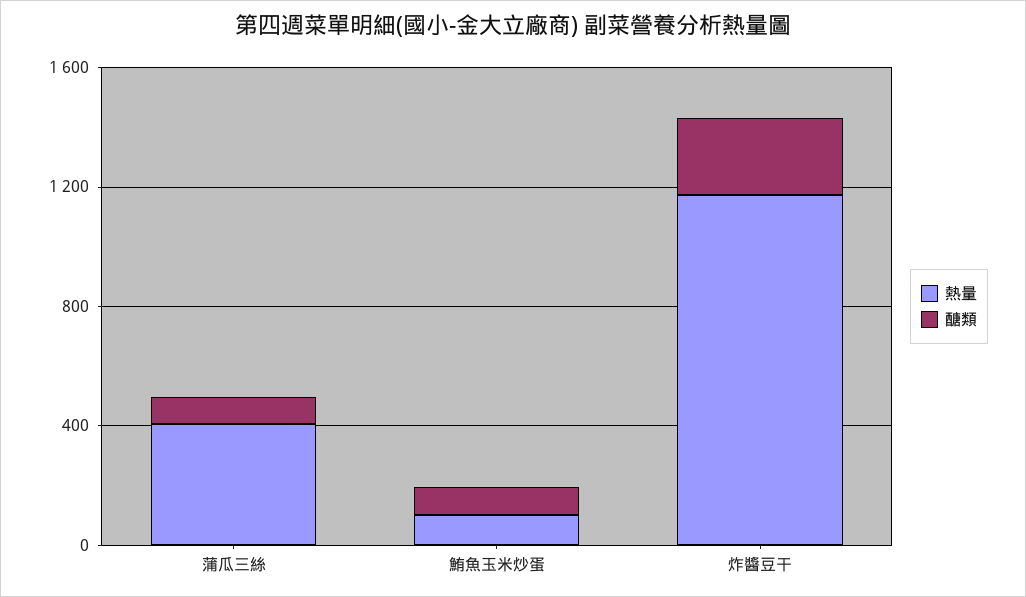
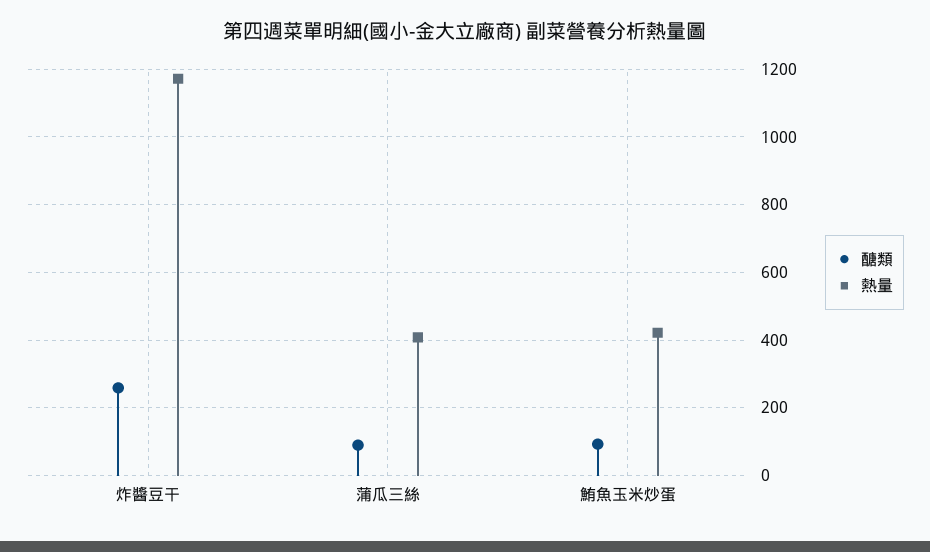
熱量, 鮪魚玉米炒蛋: 100 -> 420

